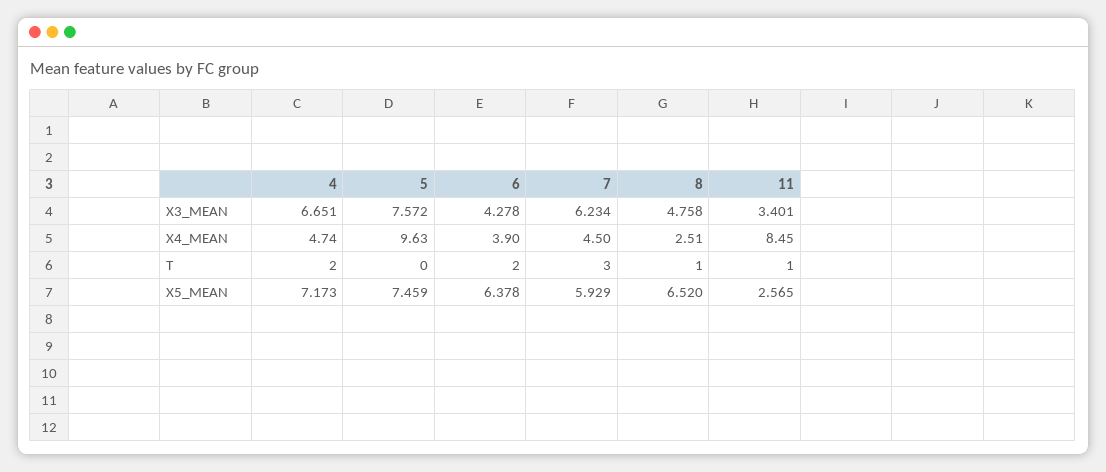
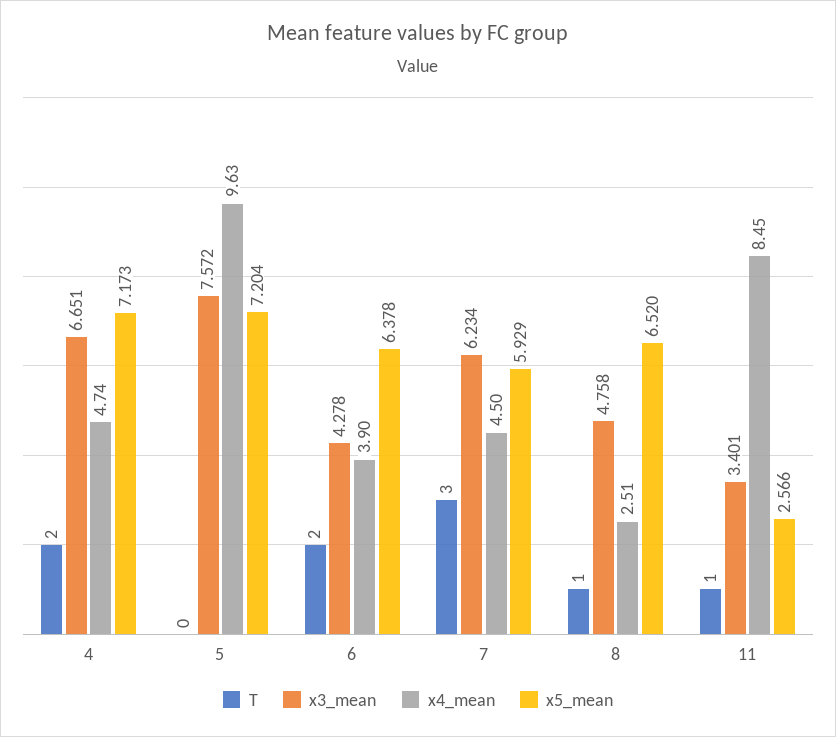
X5_MEAN, 5: 7.459 -> 7.204
X5_MEAN, 11: 2.565 -> 2.566

